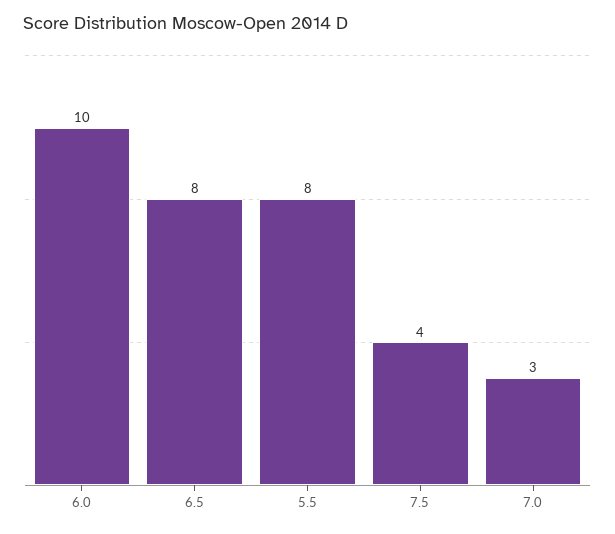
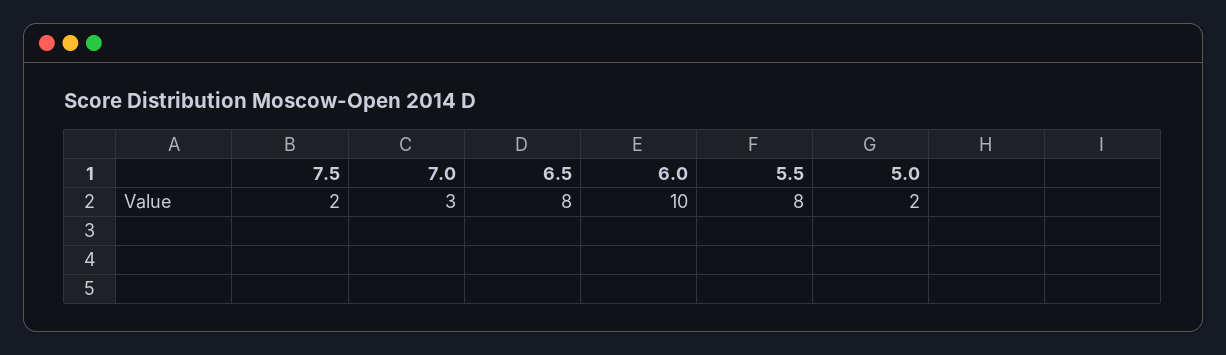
7.5: 4 -> 2
5.0: none -> 2

